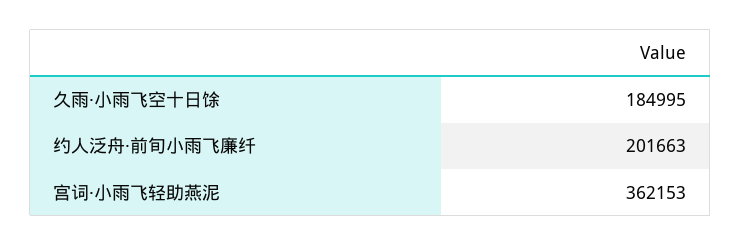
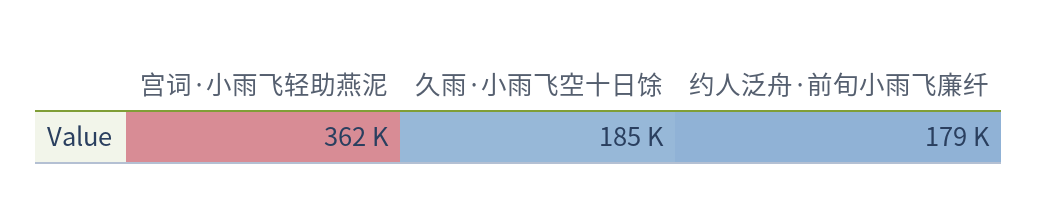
约人泛舟·前旬小雨飞廉纤: 201663 -> 179000

